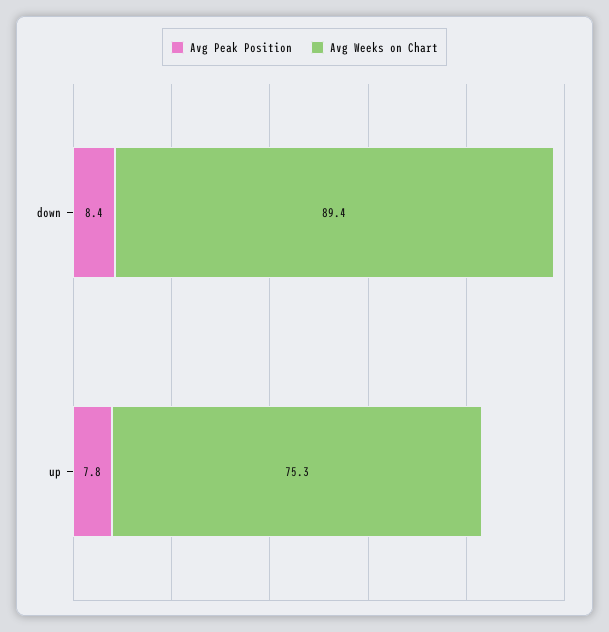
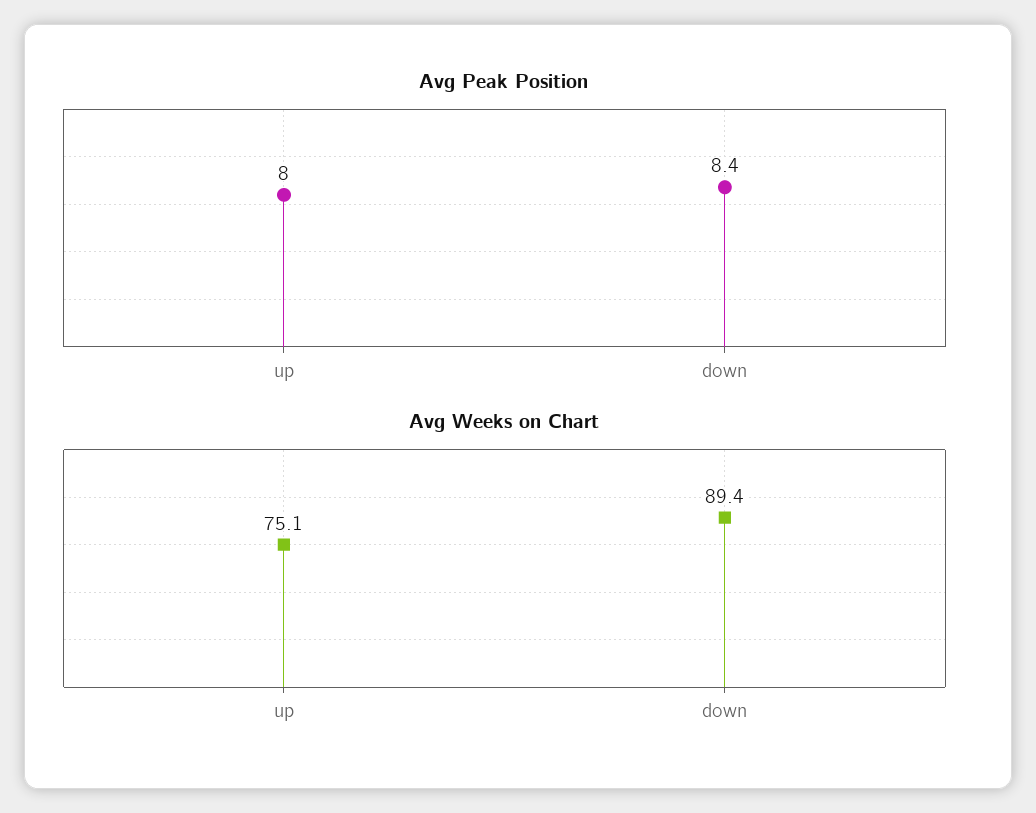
Avg Peak Position, up: 7.8 -> 8
Avg Weeks on Chart, up: 75.3 -> 75.1

